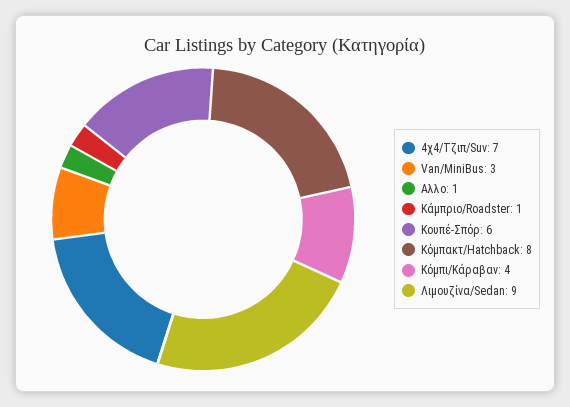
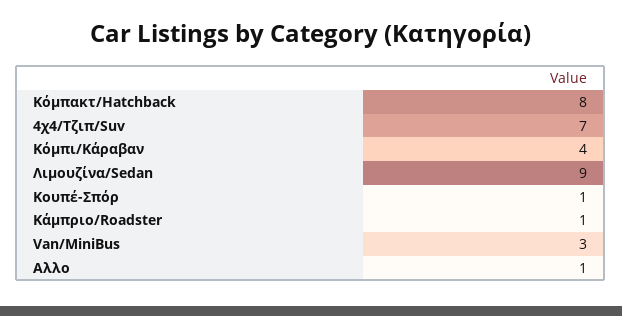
Κουπέ-Σπόρ: 6 -> 1

